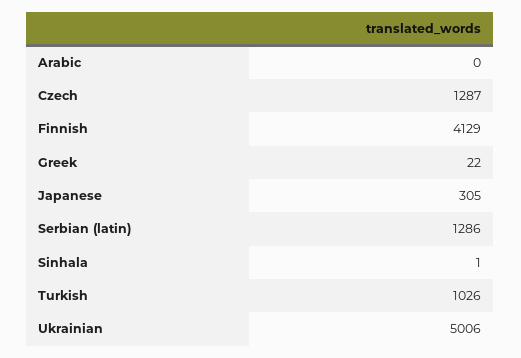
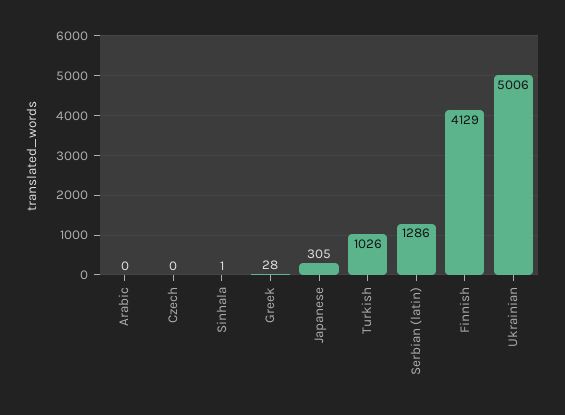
Czech: 1287 -> 0
Greek: 22 -> 28

